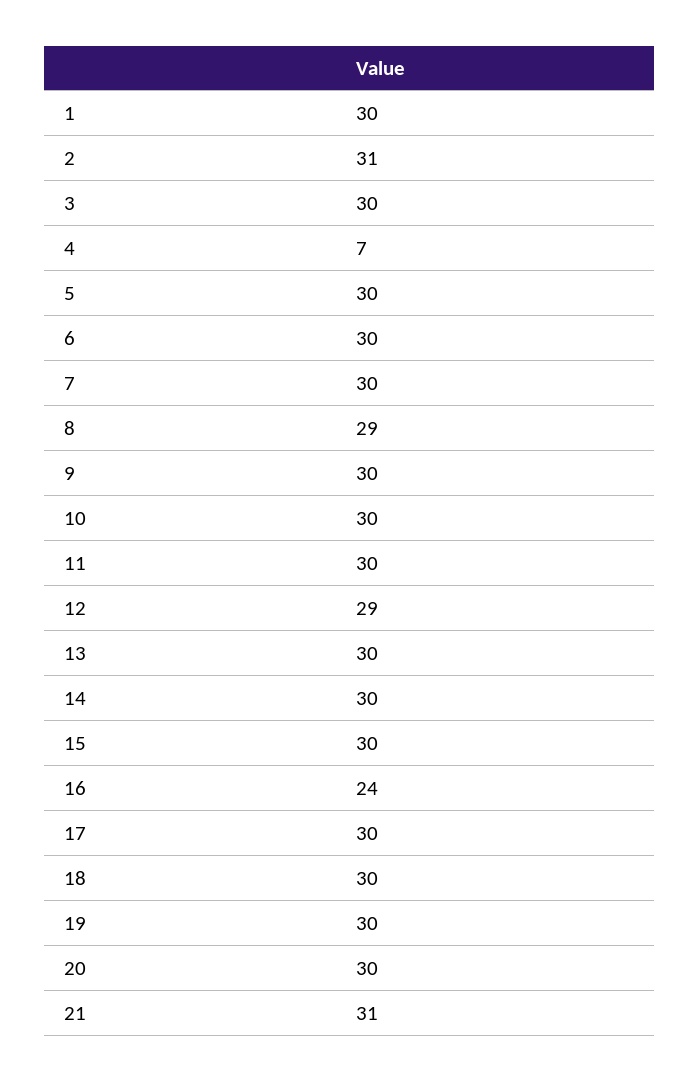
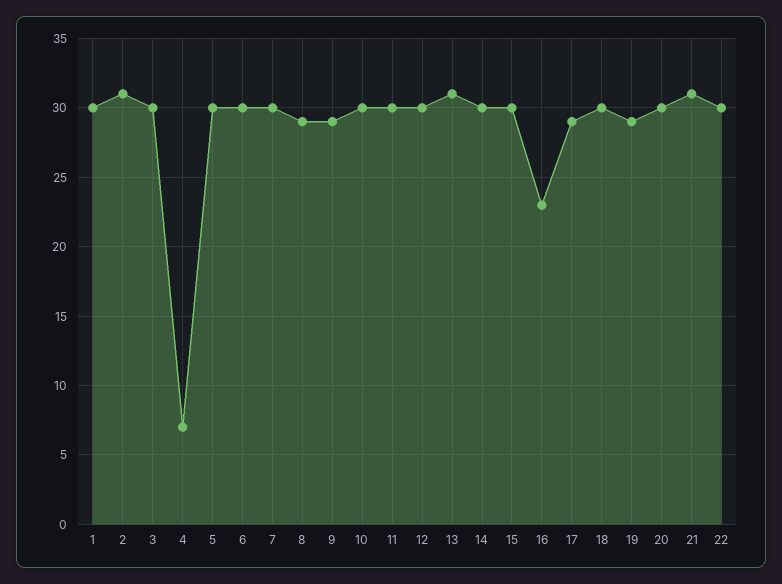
9: 30 -> 29
12: 29 -> 30
13: 30 -> 31
16: 24 -> 23
17: 30 -> 29
19: 30 -> 29
22: none -> 30

